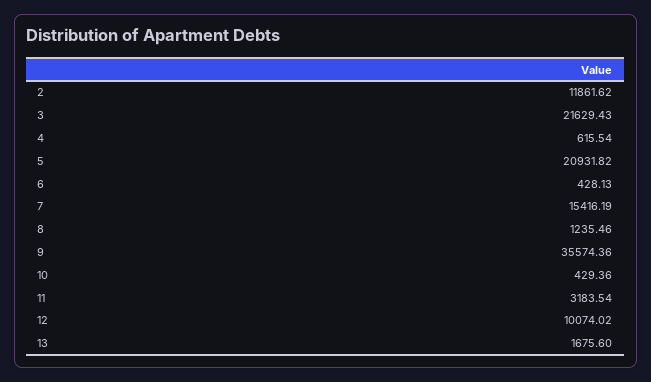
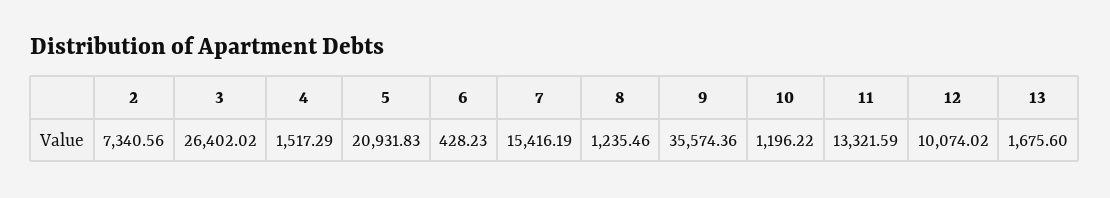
2: 11861.62 -> 7340.56
3: 21629.43 -> 26402.02
4: 615.54 -> 1517.29
5: 20931.82 -> 20931.83
6: 428.13 -> 428.23
10: 429.36 -> 1196.22
11: 3183.54 -> 13321.59

